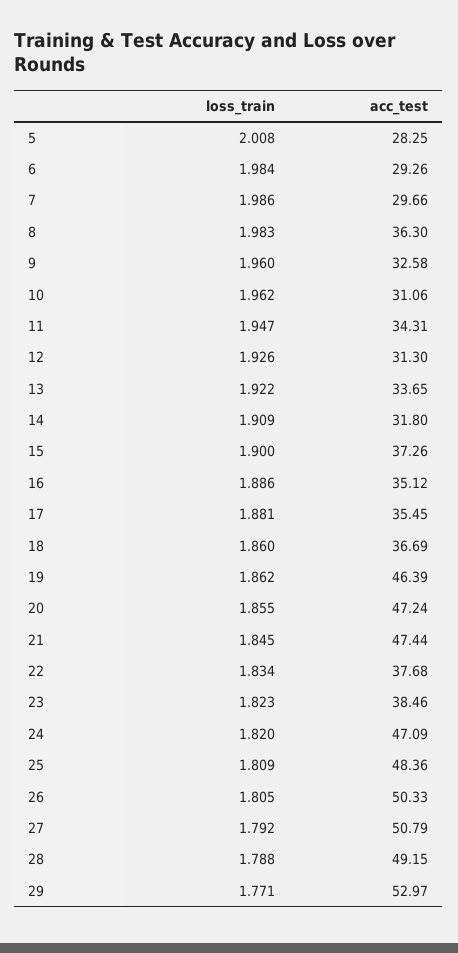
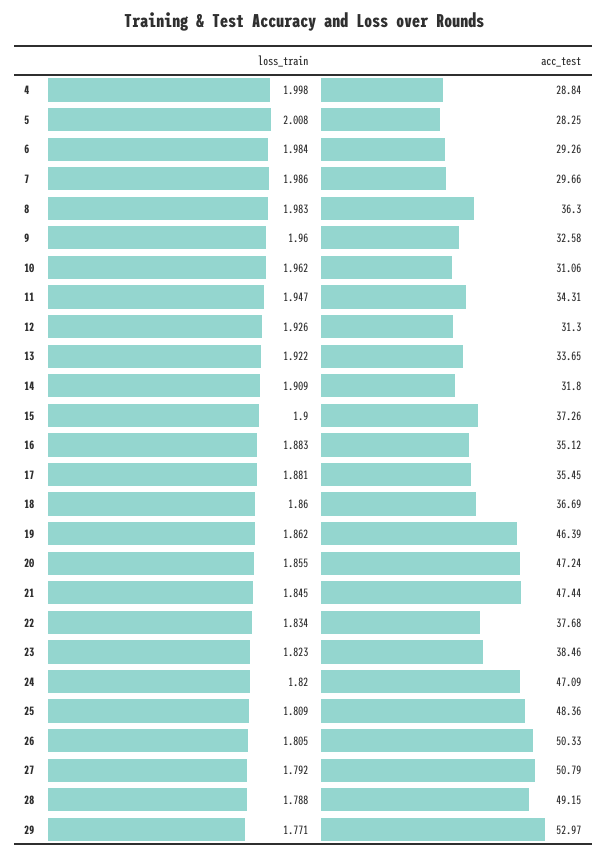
loss_train, 16: 1.886 -> 1.883
loss_train, 4: none -> 1.998
acc_test, 4: none -> 28.84

